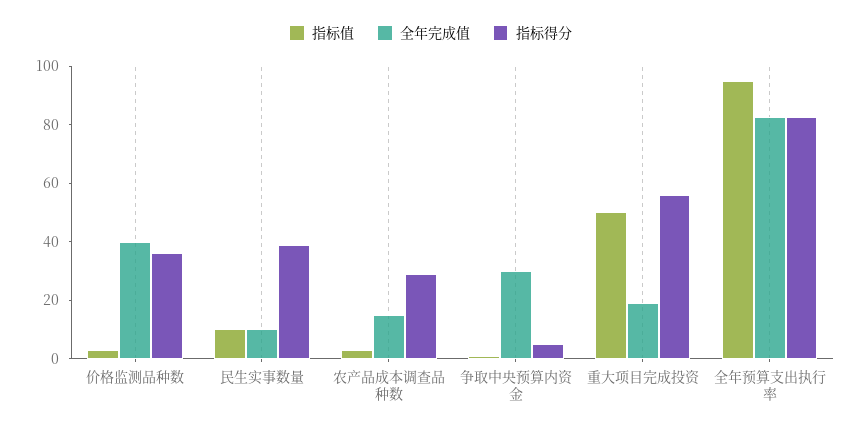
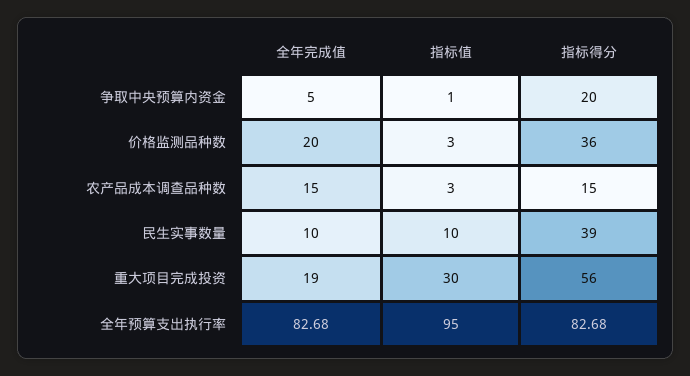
全年完成值, 价格监测品种数: 40 -> 20
指标得分, 农产品成本调查品种数: 30 -> 15
全年完成值, 争取中央预算内资金: 30 -> 5
指标得分, 争取中央预算内资金: 5 -> 20
指标值, 重大项目完成投资: 50 -> 30

